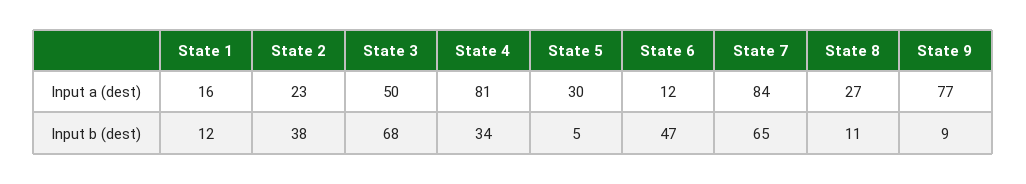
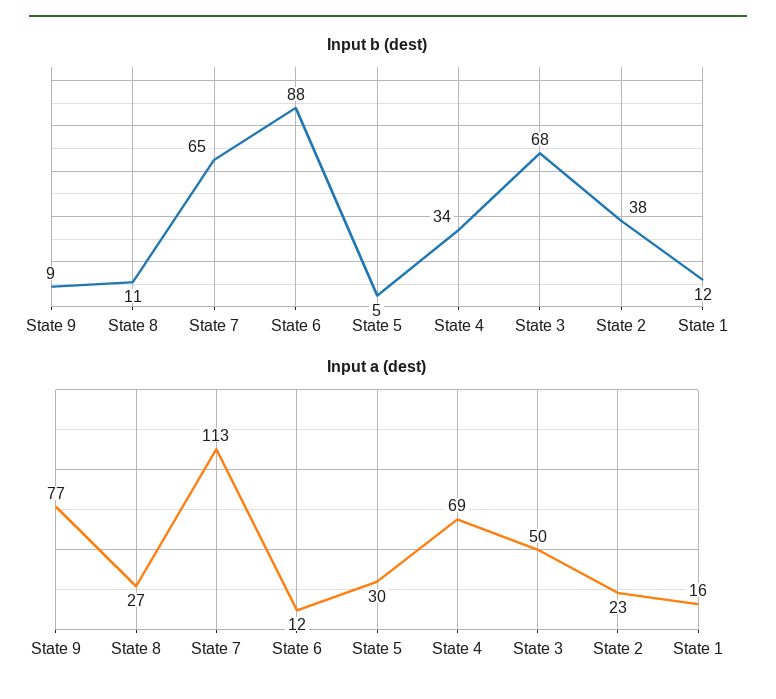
Input a (dest), State 4: 81 -> 69
Input a (dest), State 7: 84 -> 113
Input b (dest), State 6: 47 -> 88

